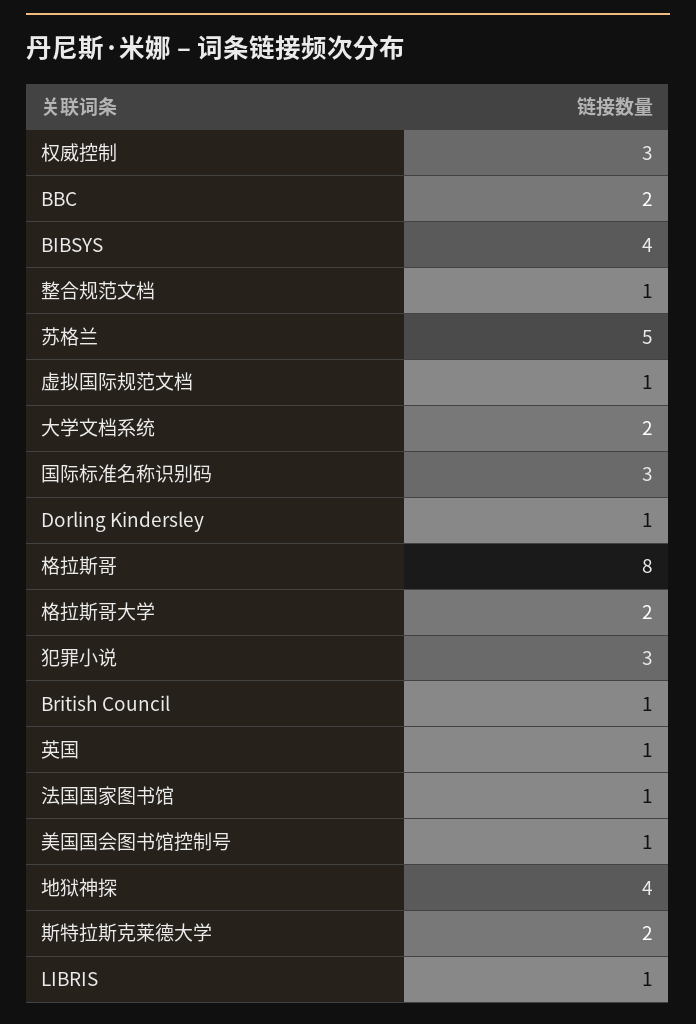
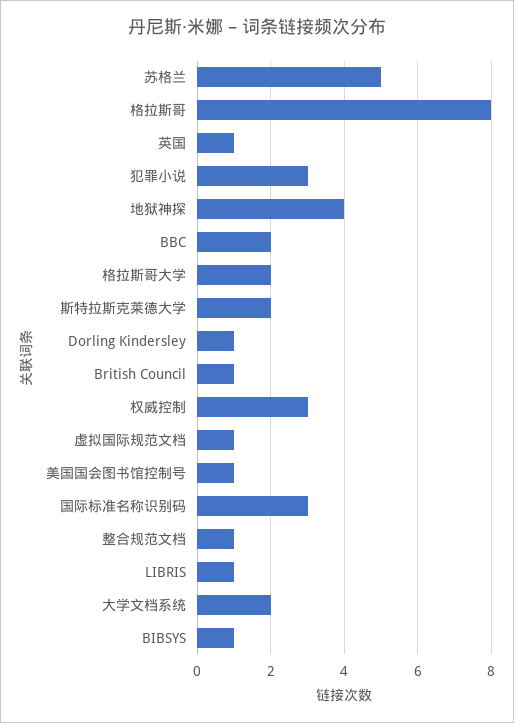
BIBSYS: 4 -> 1
法国国家图书馆: 1 -> none

